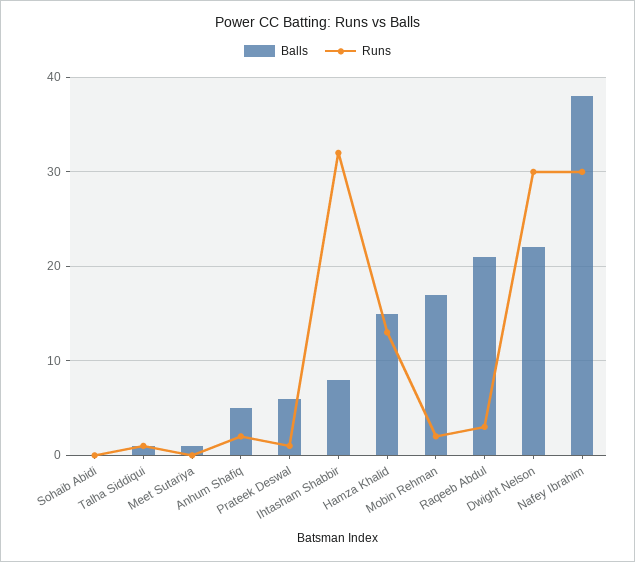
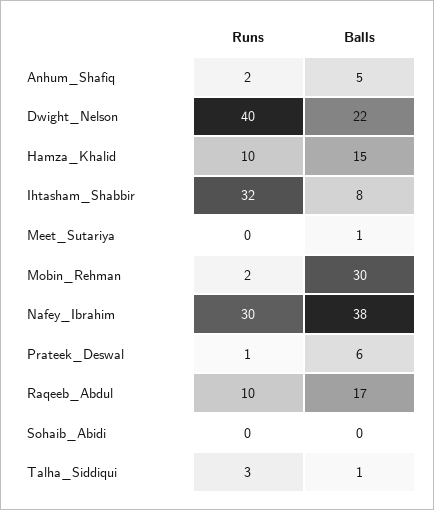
Runs, Talha Siddiqui: 1 -> 3
Runs, Hamza Khalid: 13 -> 10
Balls, Mobin Rehman: 17 -> 30
Balls, Raqeeb Abdul: 21 -> 17
Runs, Raqeeb Abdul: 3 -> 10
Runs, Dwight Nelson: 30 -> 40

